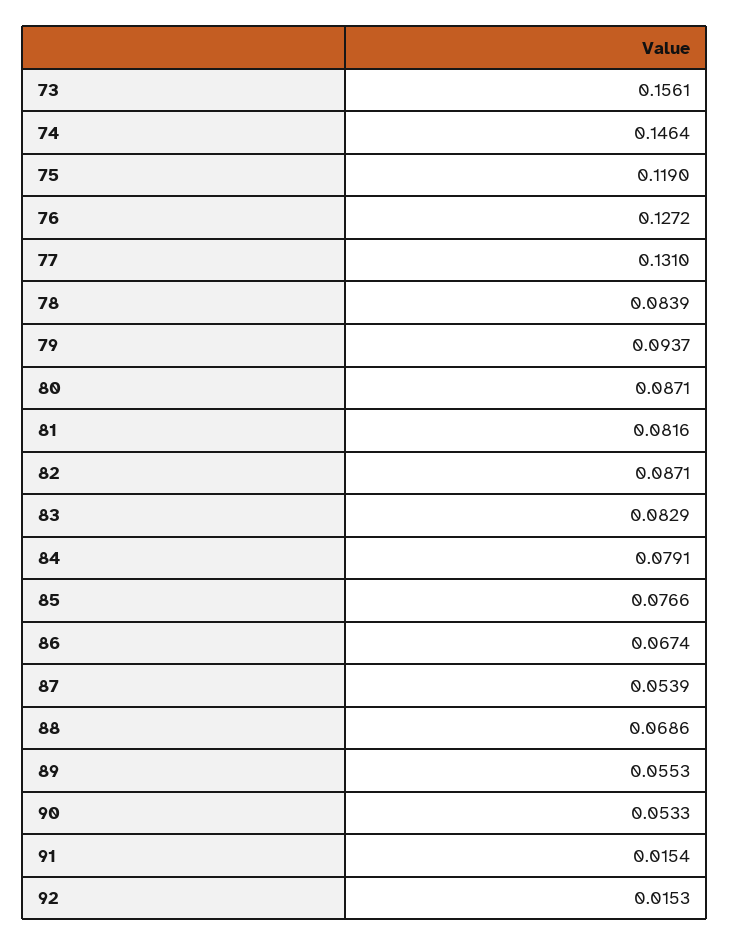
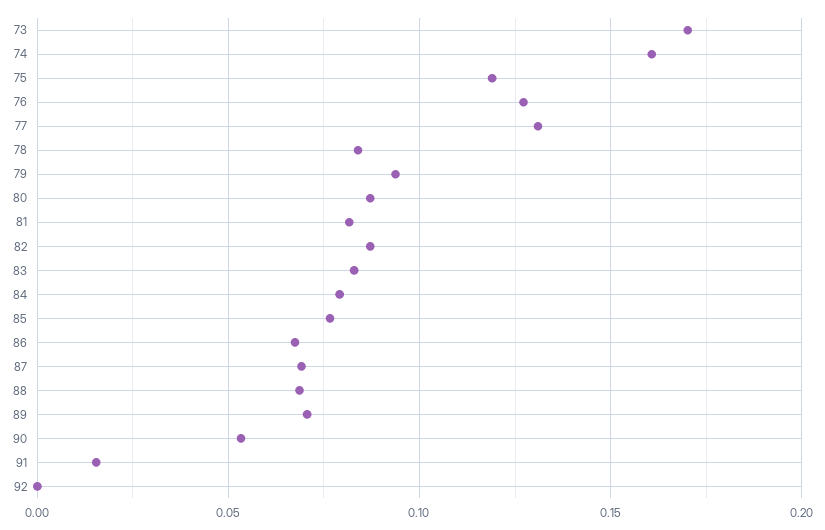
73: 0.1561 -> 0.17
74: 0.1464 -> 0.16
87: 0.0539 -> 0.07
89: 0.0553 -> 0.07
92: 0.0153 -> 0

